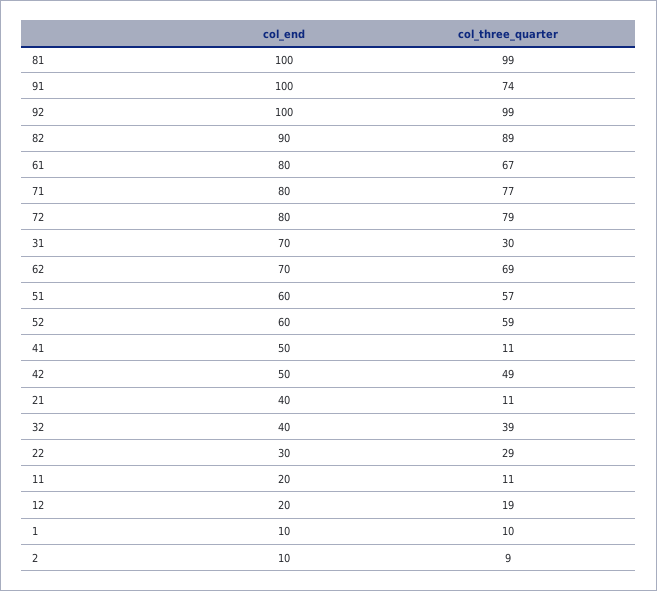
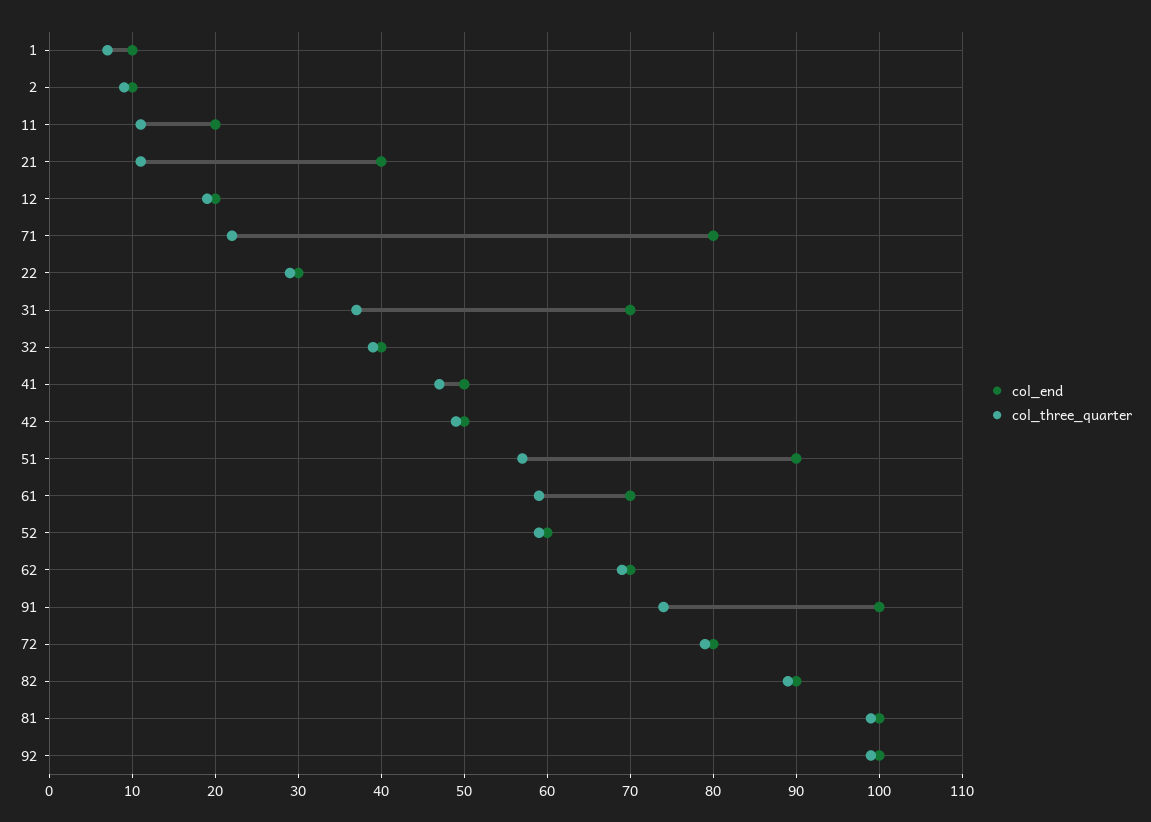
col_end, 61: 80 -> 70
col_three_quarter, 61: 67 -> 59
col_three_quarter, 71: 77 -> 22
col_three_quarter, 31: 30 -> 37
col_end, 51: 60 -> 90
col_three_quarter, 41: 11 -> 47
col_three_quarter, 1: 10 -> 7

